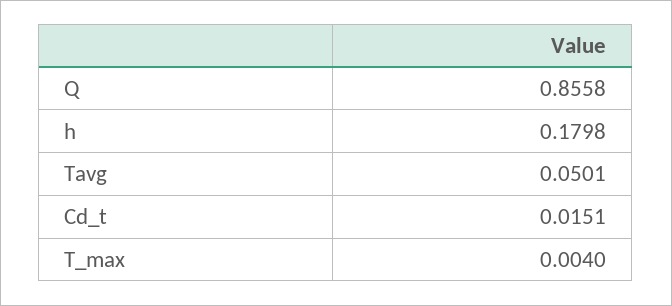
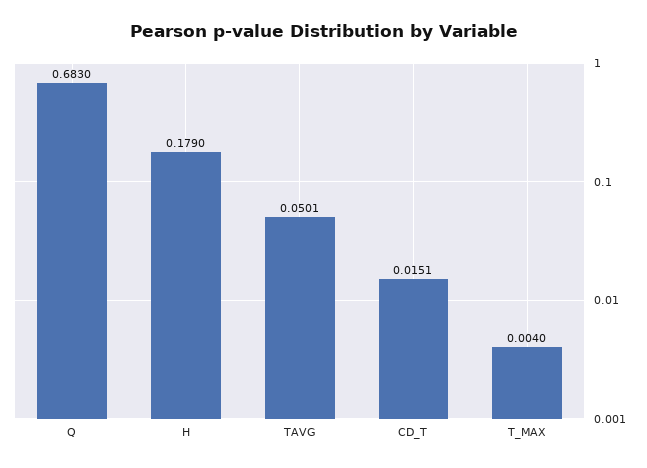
Q: 0.8558 -> 0.683
h: 0.1798 -> 0.179

